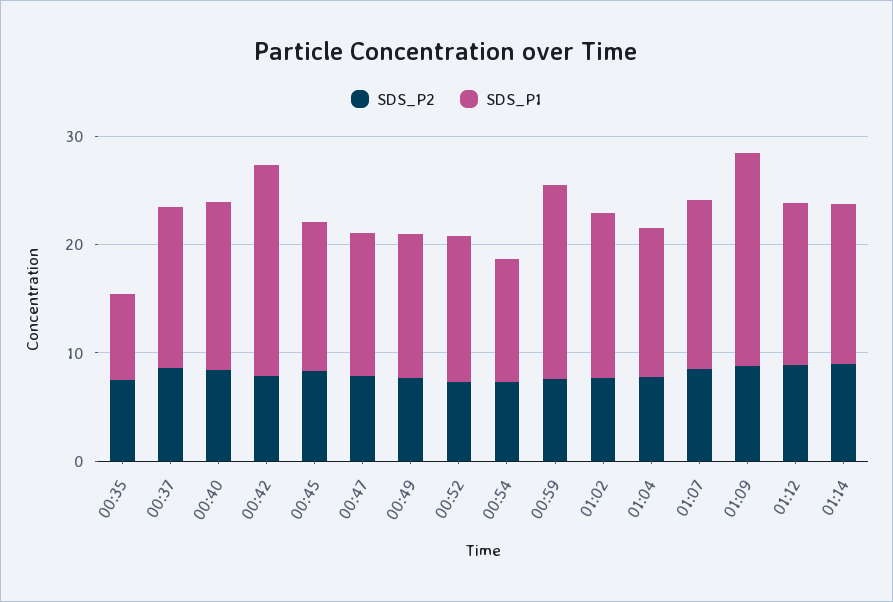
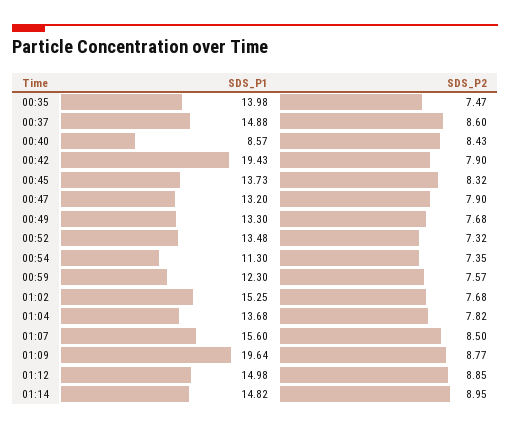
SDS_P1, 00:35: 8 -> 13.98
SDS_P1, 00:40: 16 -> 8.57
SDS_P1, 00:59: 18 -> 12.3

